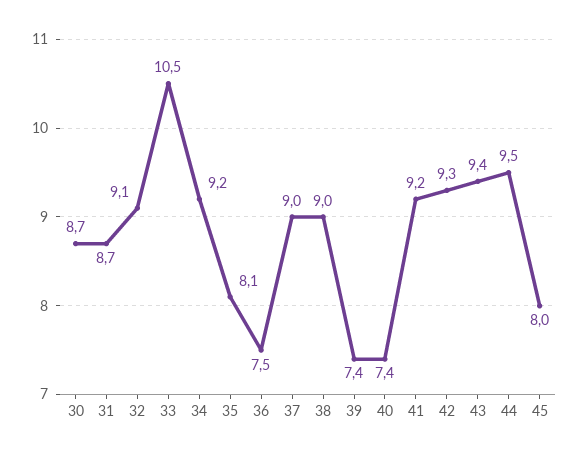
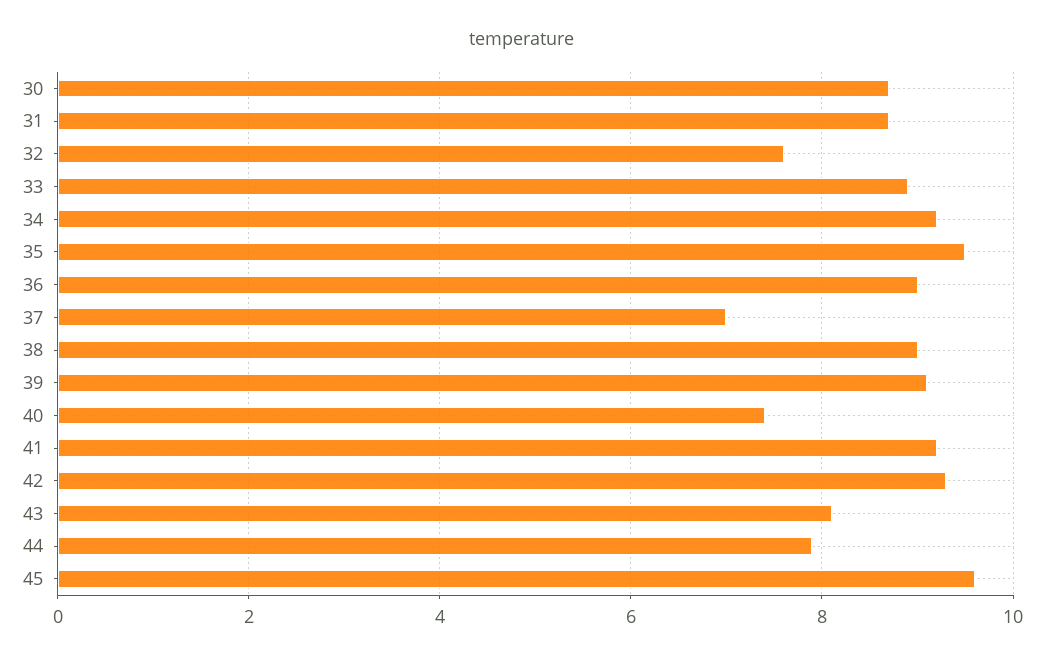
32: 9.1 -> 7.5
33: 10.5 -> 9
35: 8.1 -> 9.5
36: 7.5 -> 9
37: 9 -> 7
39: 7.4 -> 9
43: 9.4 -> 8
44: 9.5 -> 8
45: 8 -> 9.5

